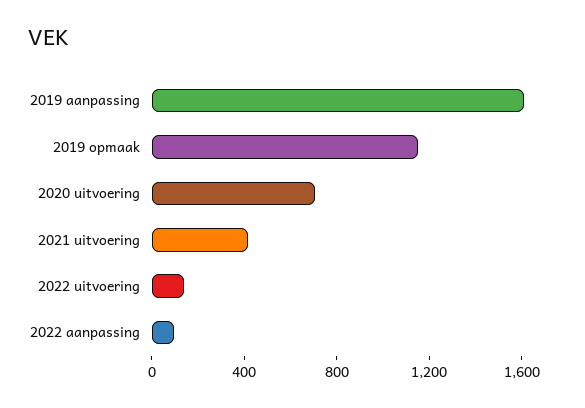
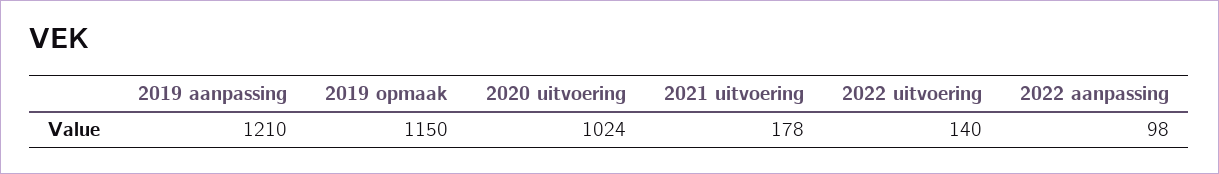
2019 aanpassing: 1600 -> 1210
2020 uitvoering: 700 -> 1024
2021 uitvoering: 400 -> 178

